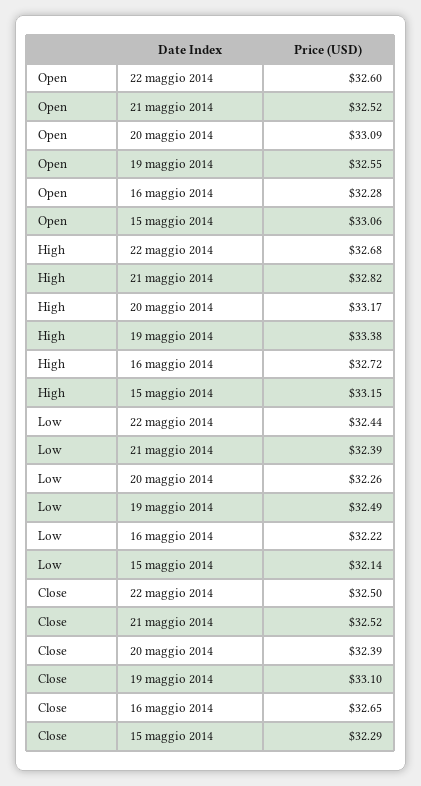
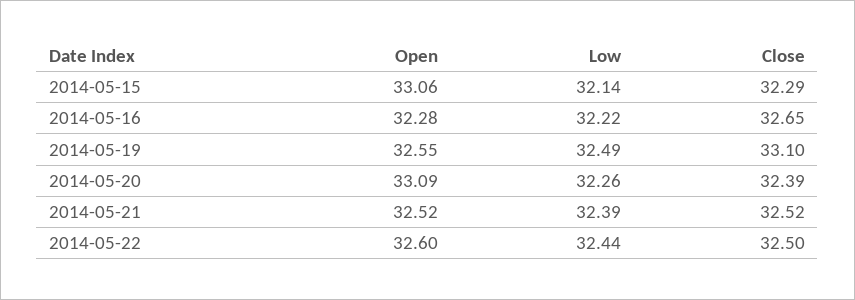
High, 22 maggio 2014: 32.68 -> none
High, 21 maggio 2014: 32.82 -> none
High, 20 maggio 2014: 33.17 -> none
High, 19 maggio 2014: 33.38 -> none
High, 16 maggio 2014: 32.72 -> none
High, 15 maggio 2014: 33.15 -> none

